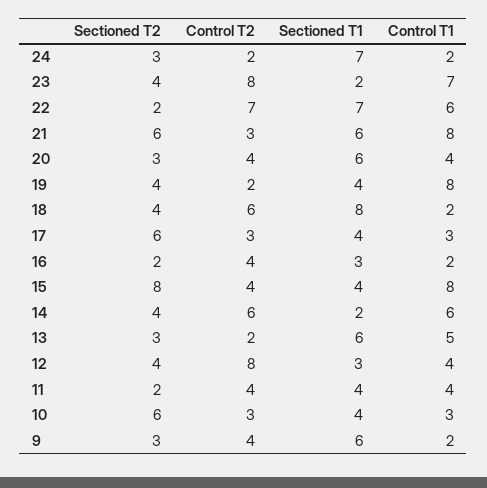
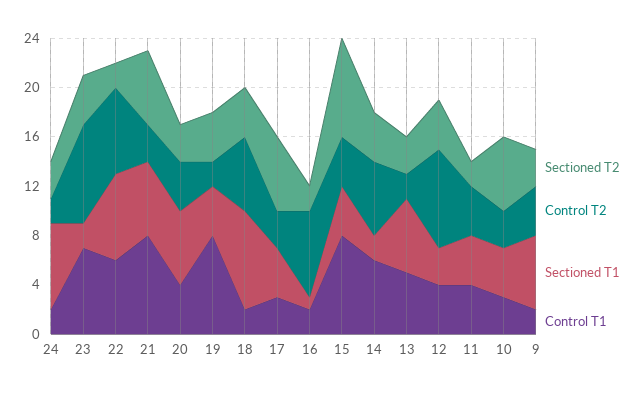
Control T2, 16: 4 -> 7
Sectioned T1, 16: 3 -> 1

